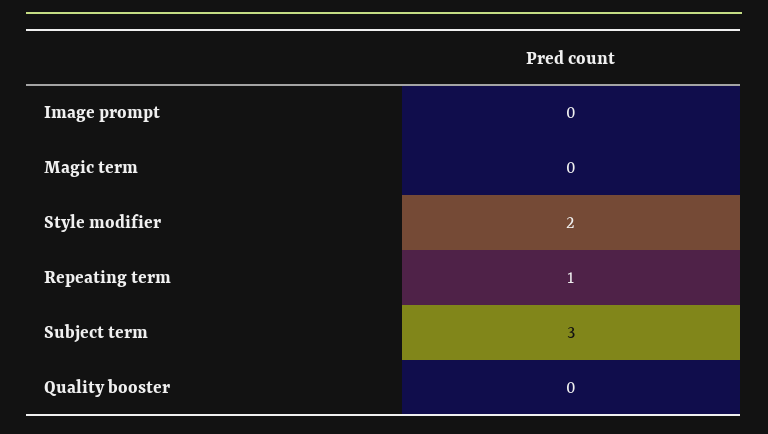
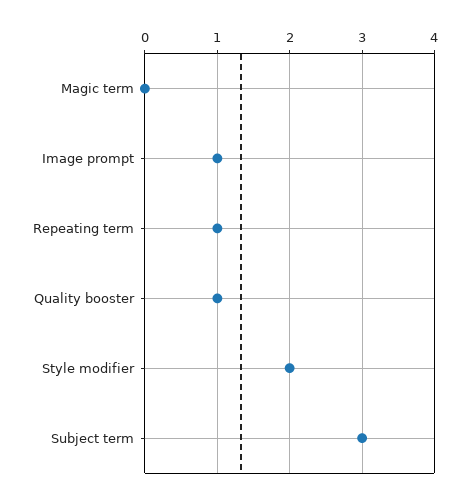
Image prompt: 0 -> 1
Quality booster: 0 -> 1

